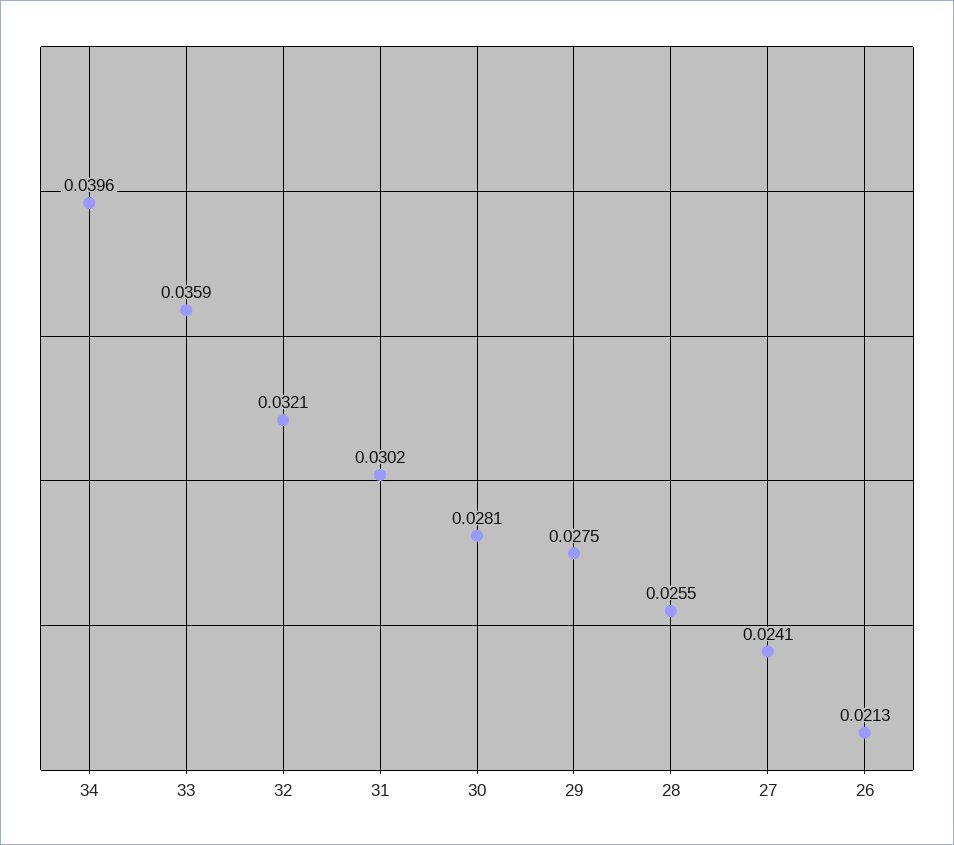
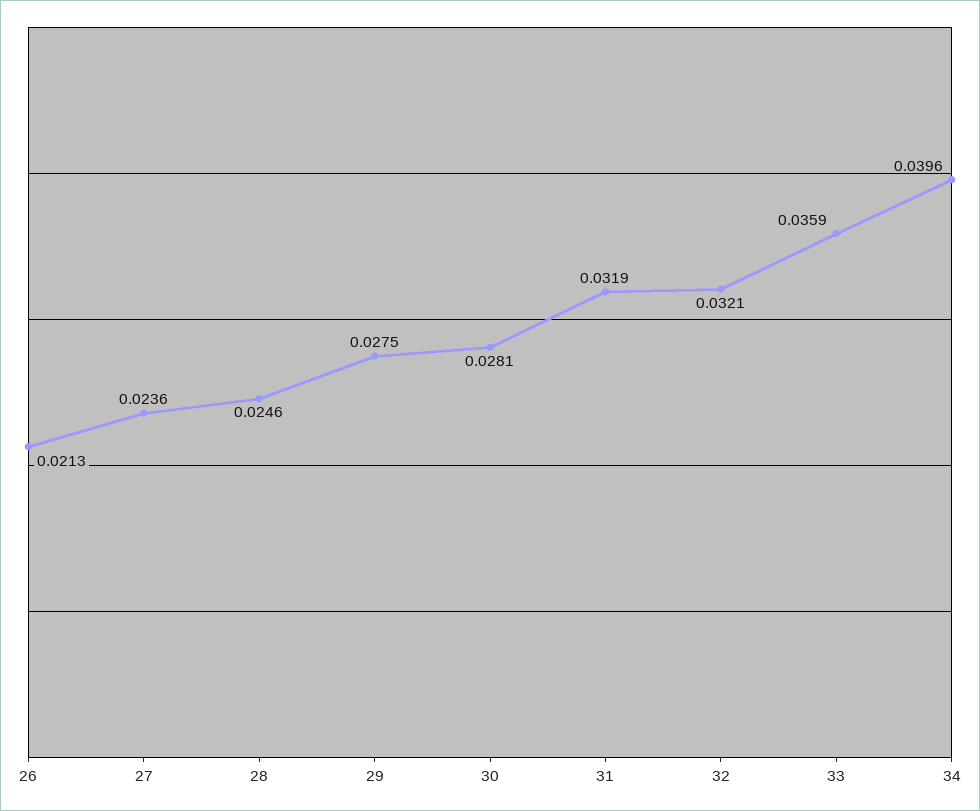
31: 0.0302 -> 0.0319
28: 0.0255 -> 0.0246
27: 0.0241 -> 0.0236

